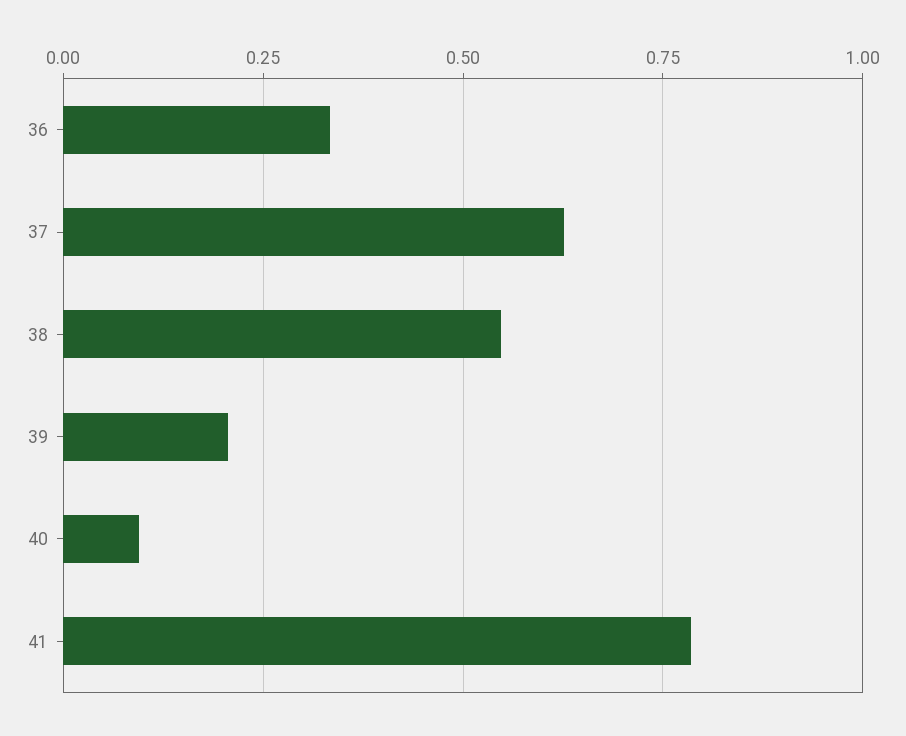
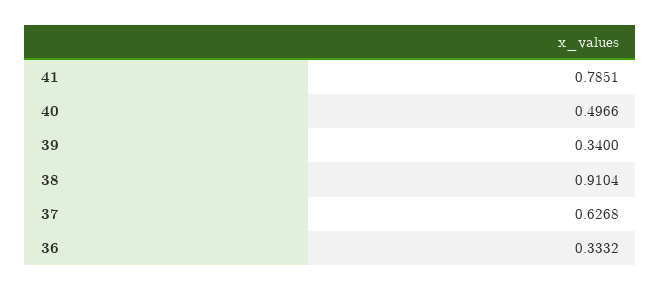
38: 0.55 -> 0.9104
39: 0.2 -> 0.34
40: 0.1 -> 0.4966

